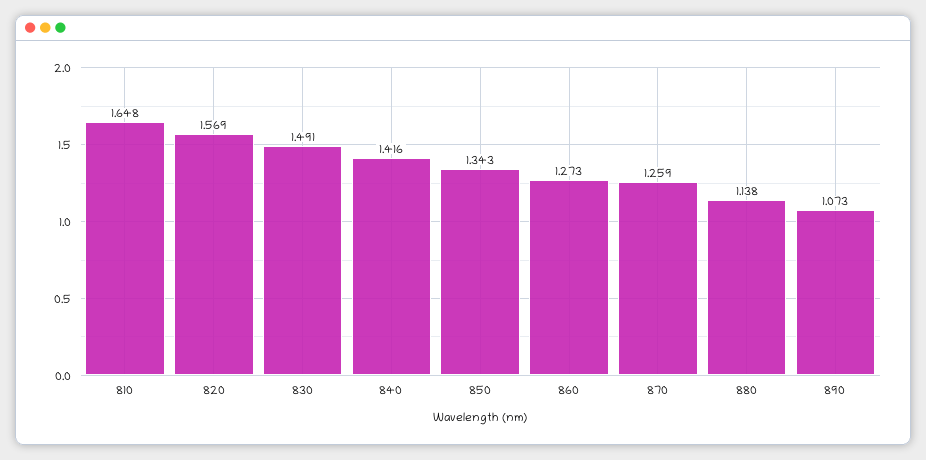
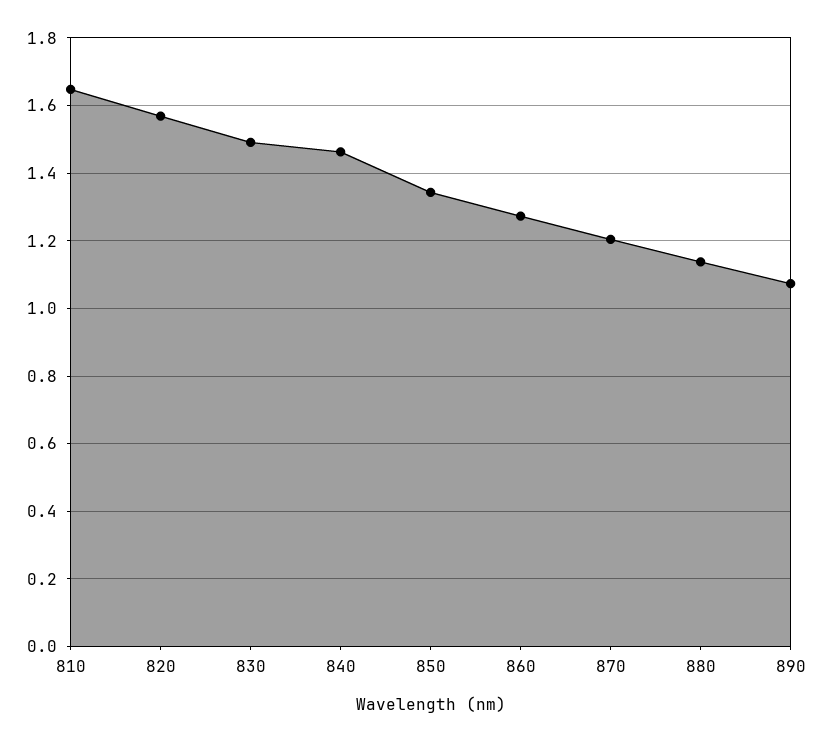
840: 1.416 -> 1.46
870: 1.259 -> 1.2

